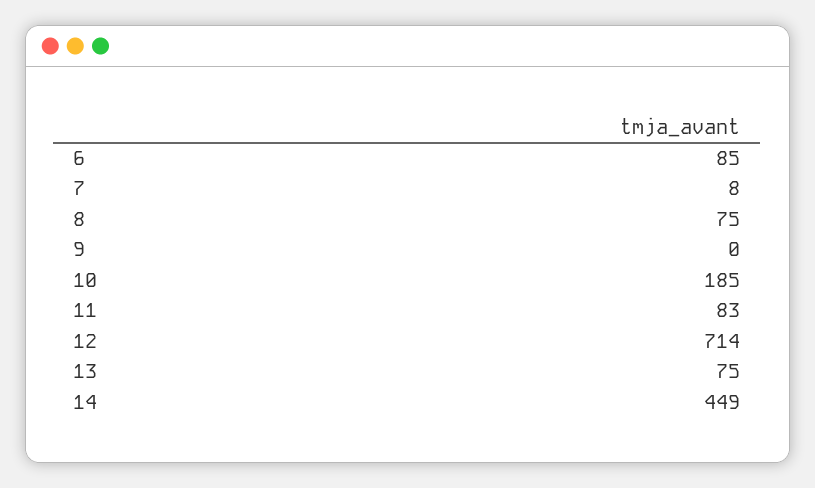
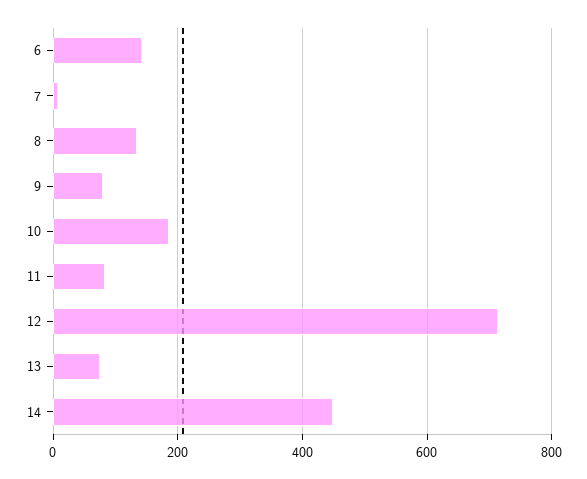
6: 85 -> 140
8: 75 -> 140
9: 0 -> 80

